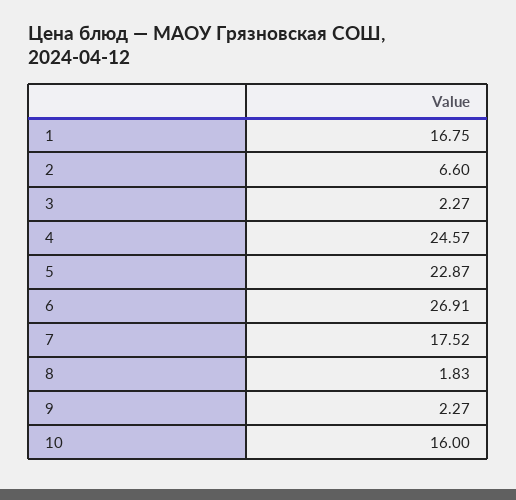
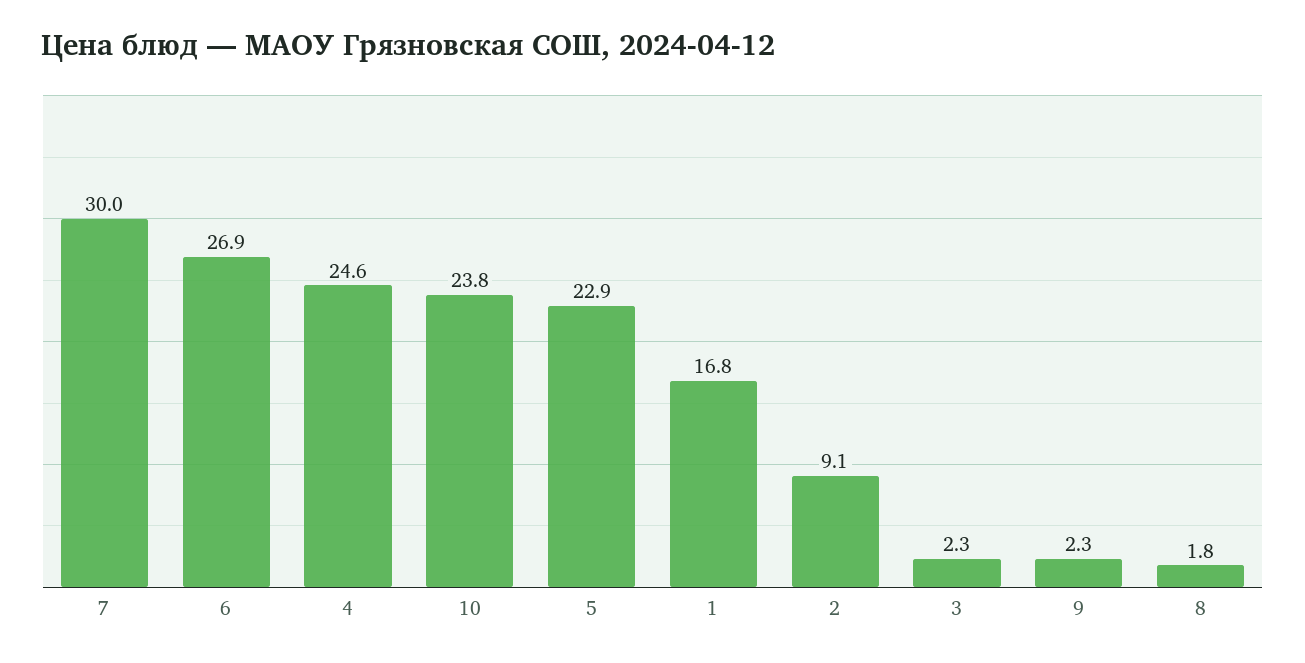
2: 6.6 -> 9.1
7: 17.52 -> 30
10: 16 -> 23.8

